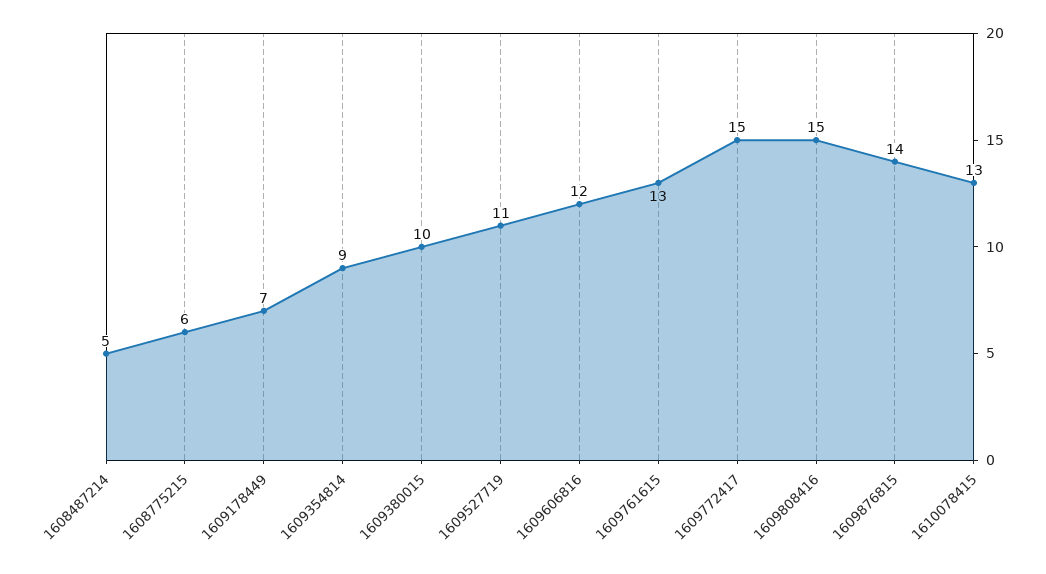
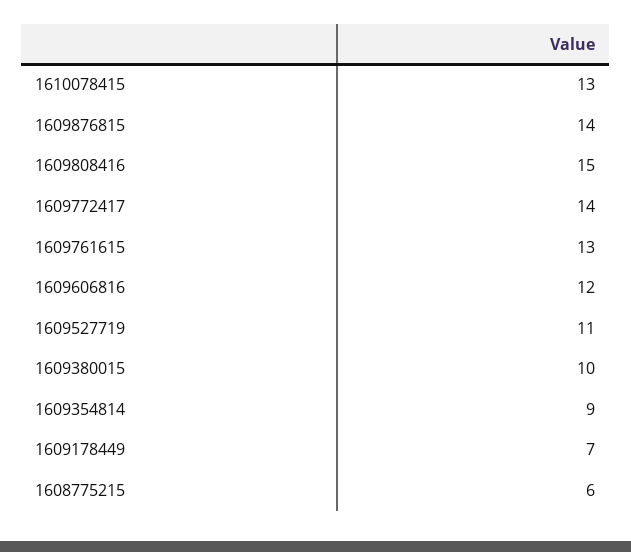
1608487214: 5 -> none
1609772417: 15 -> 14

